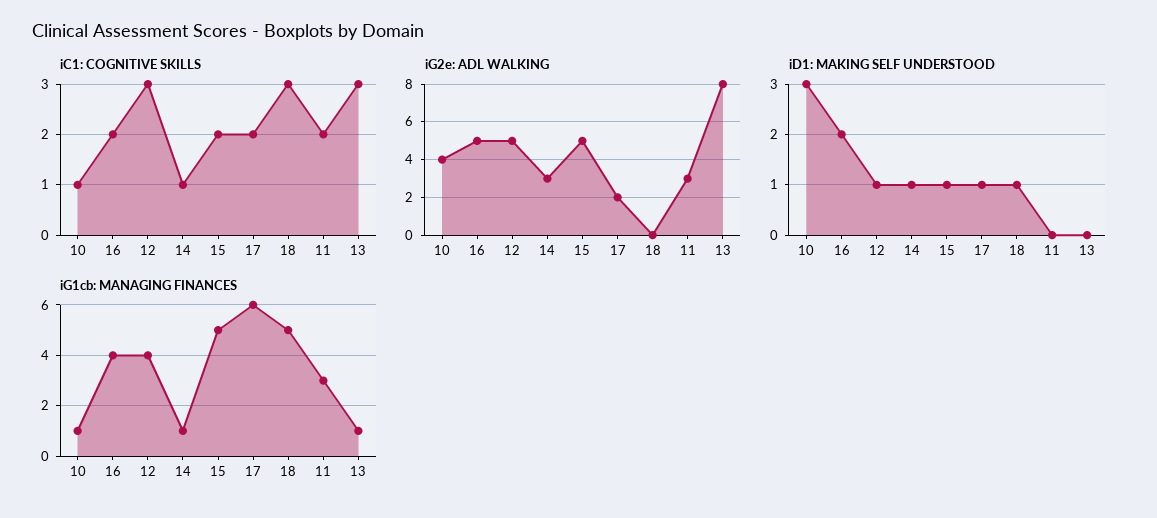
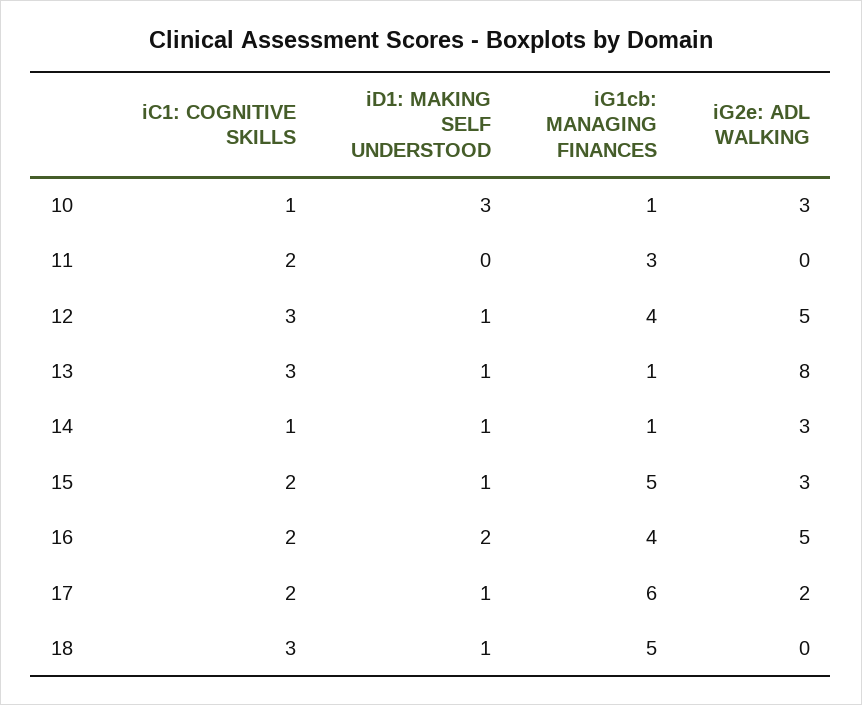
iG2e: ADL WALKING, 10: 4 -> 3
iG2e: ADL WALKING, 15: 5 -> 3
iG2e: ADL WALKING, 11: 3 -> 0
iD1: MAKING SELF UNDERSTOOD, 13: 0 -> 1

